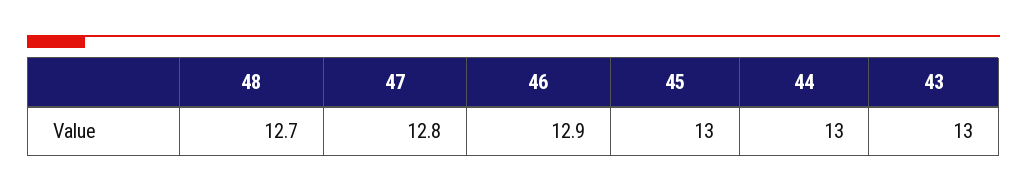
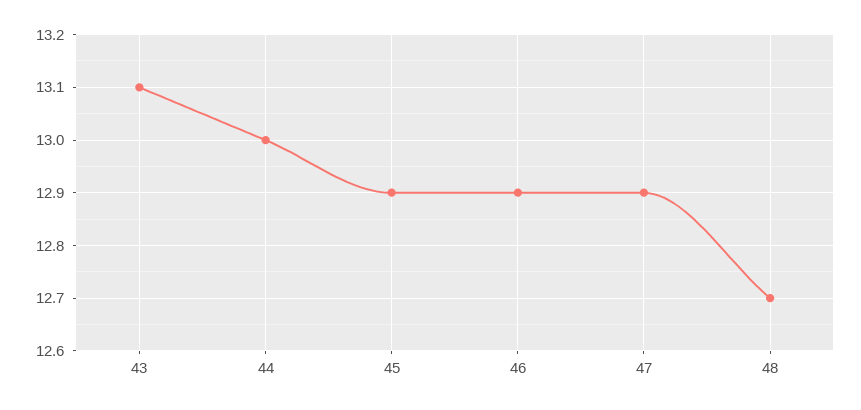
47: 12.8 -> 12.9
45: 13 -> 12.9
43: 13 -> 13.1

